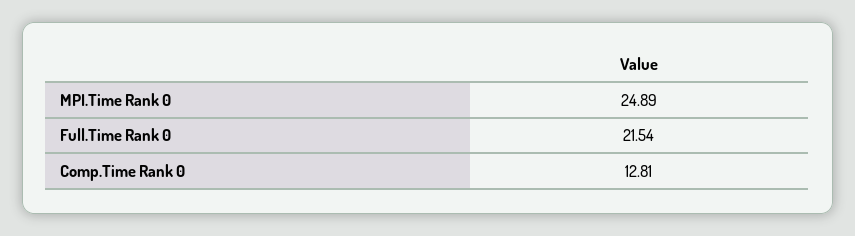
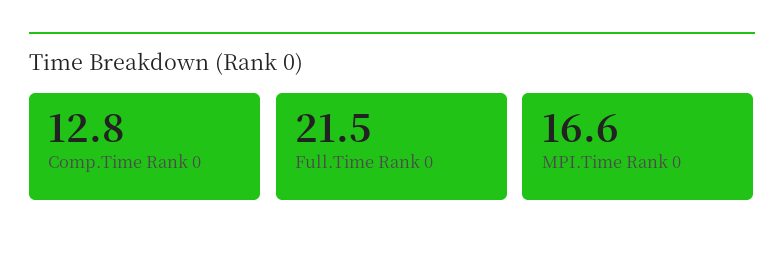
MPI.Time Rank 0: 24.89 -> 16.6

